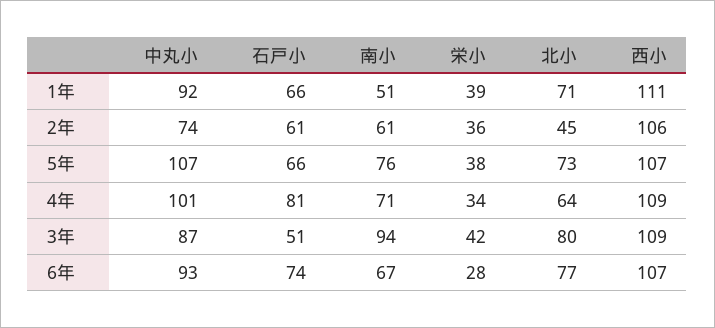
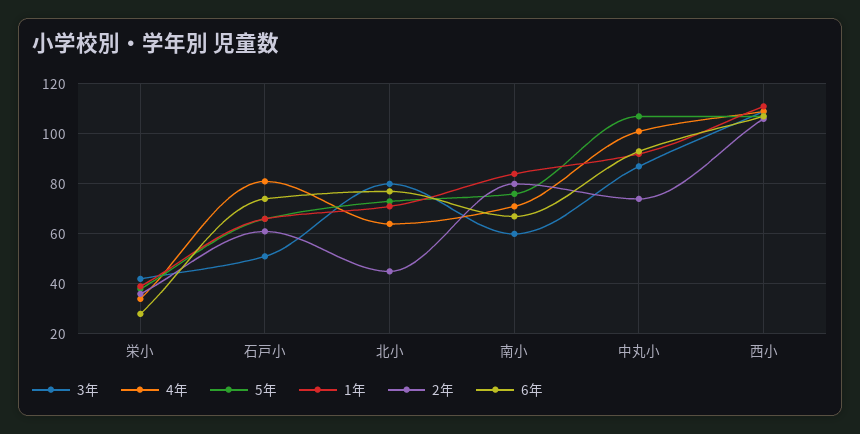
1年, 南小: 51 -> 85
2年, 南小: 61 -> 80
3年, 南小: 94 -> 60

